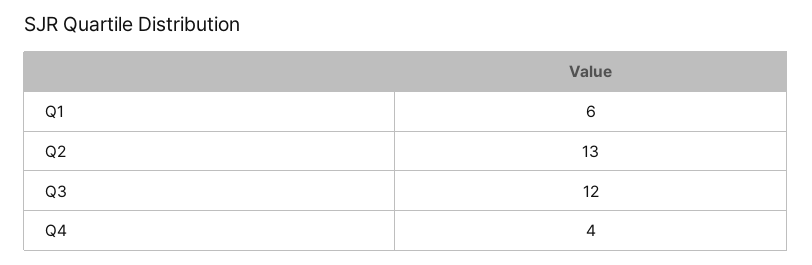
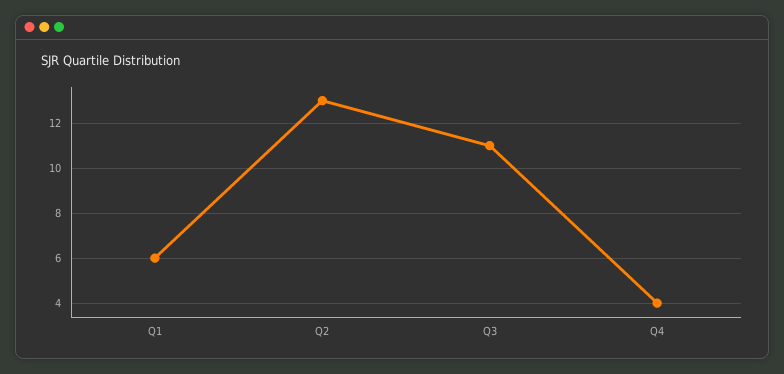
Q3: 12 -> 11

